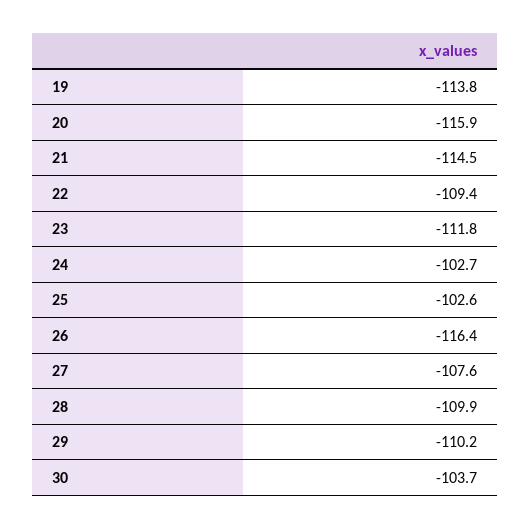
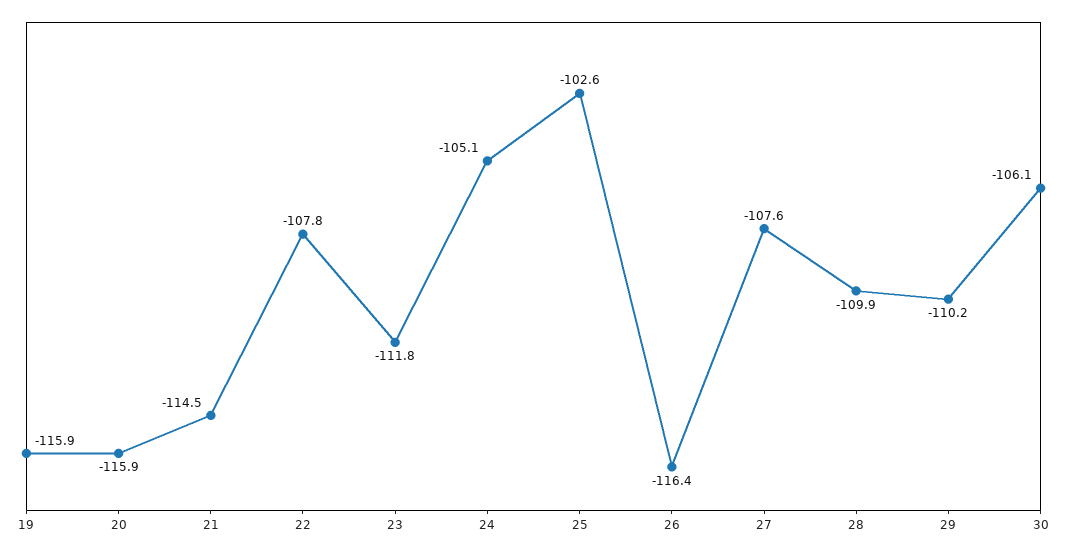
19: -113.8 -> -115.9
22: -109.4 -> -107.8
24: -102.7 -> -105.1
30: -103.7 -> -106.1

